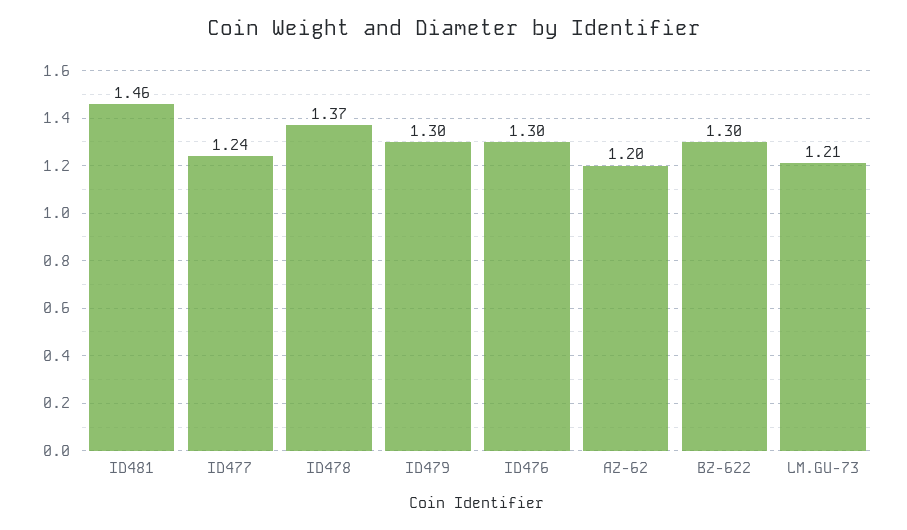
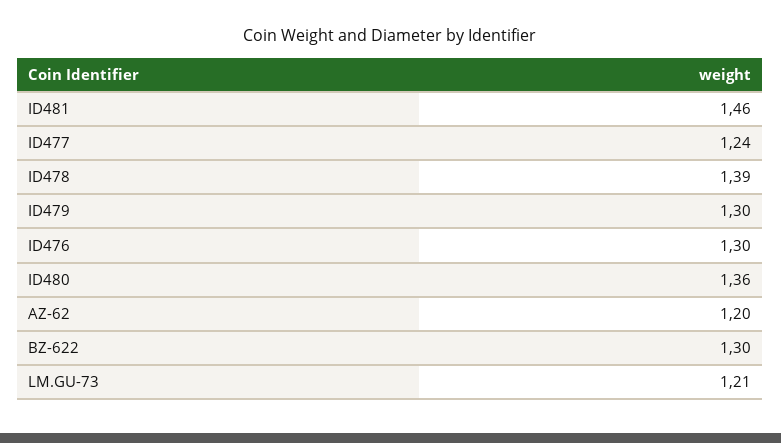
ID478: 1.37 -> 1.39
ID480: none -> 1.36

